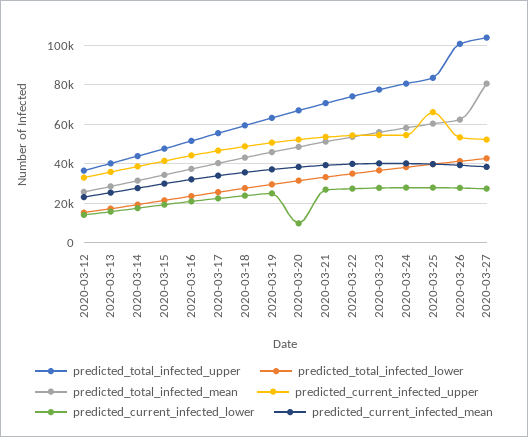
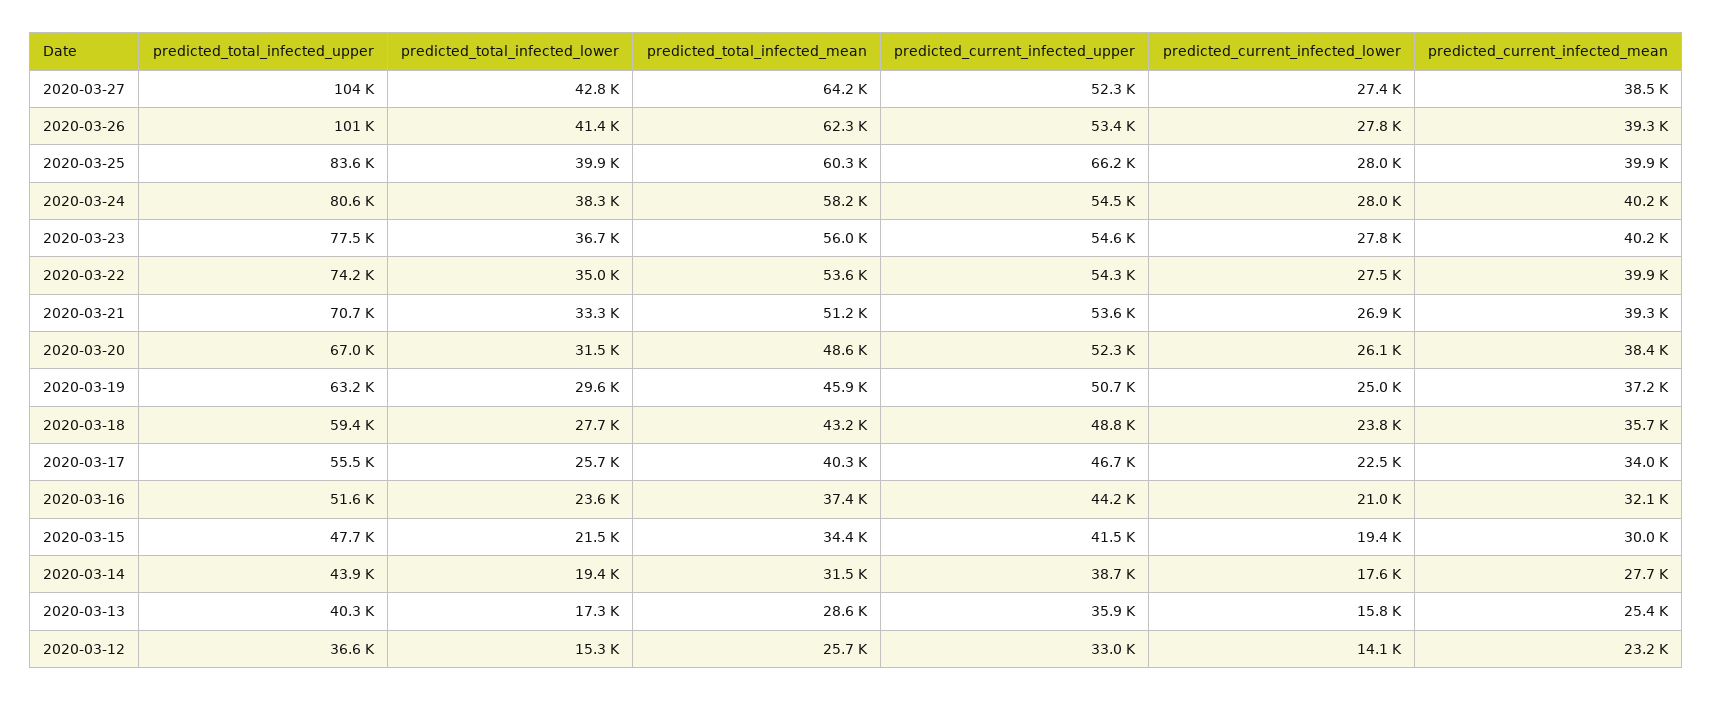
predicted_current_infected_lower, 2020-03-20: 10000 -> 26100
predicted_total_infected_mean, 2020-03-27: 80000 -> 64200

